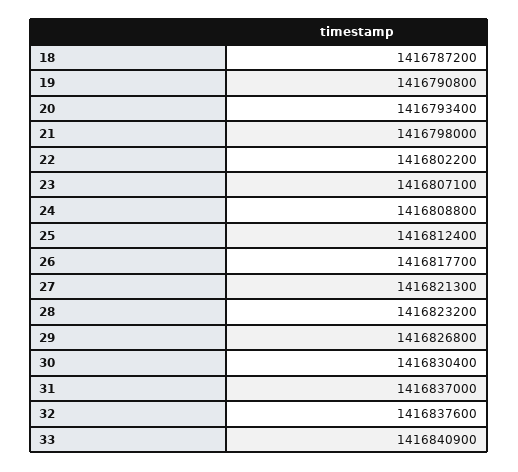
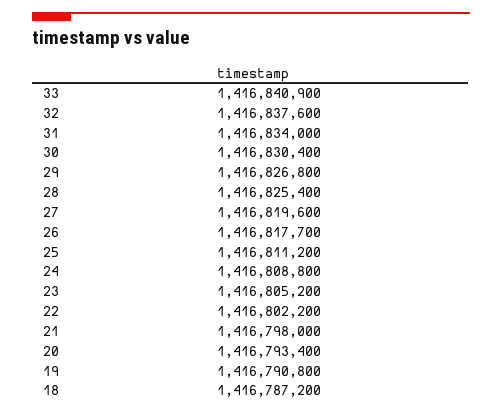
23: 1416807100 -> 1416805200
25: 1416812400 -> 1416811200
27: 1416821300 -> 1416819600
28: 1416823200 -> 1416825400
31: 1416837000 -> 1416834000

